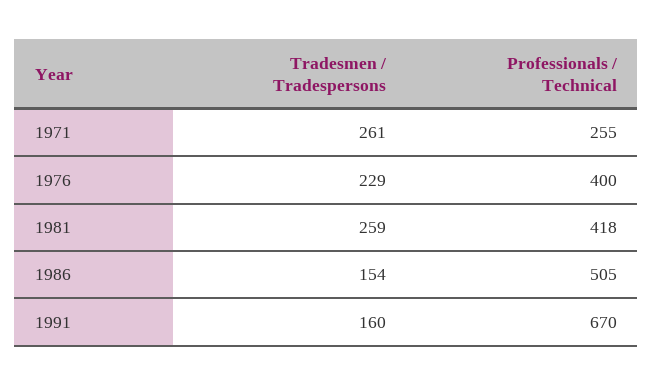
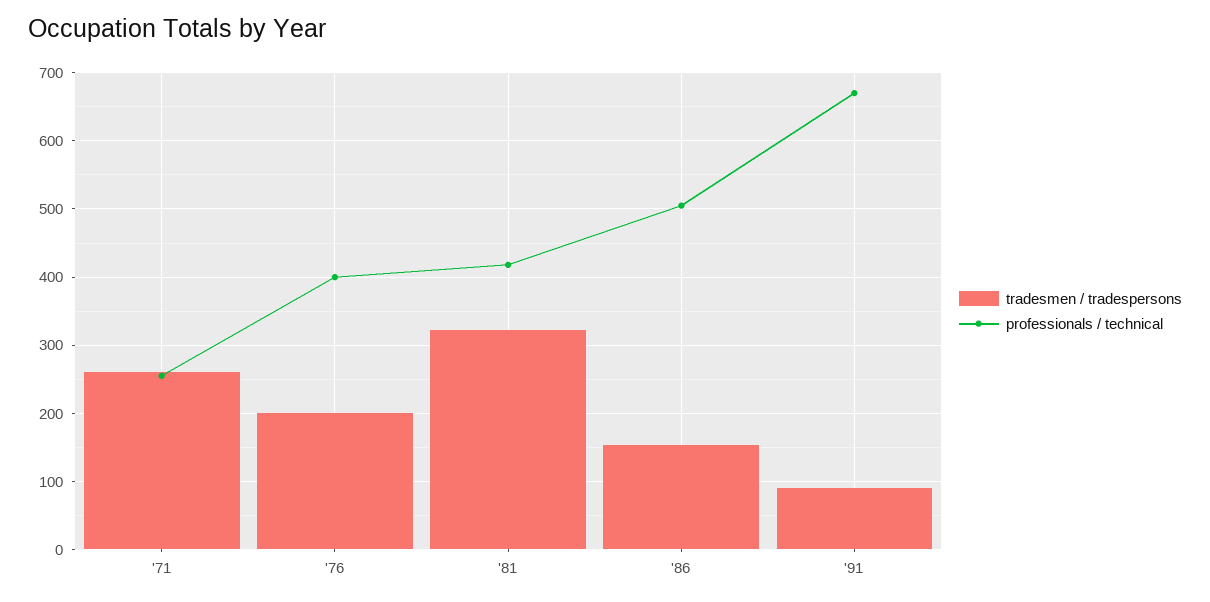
Tradesmen / Tradespersons, 1976: 229 -> 200
Tradesmen / Tradespersons, 1981: 259 -> 320
Tradesmen / Tradespersons, 1991: 160 -> 90

